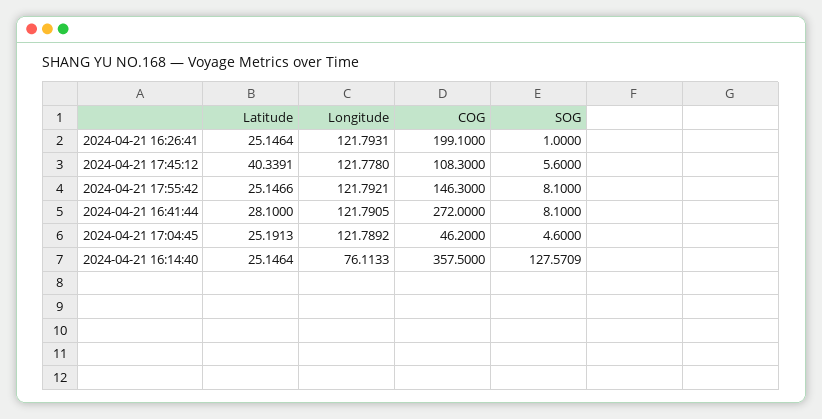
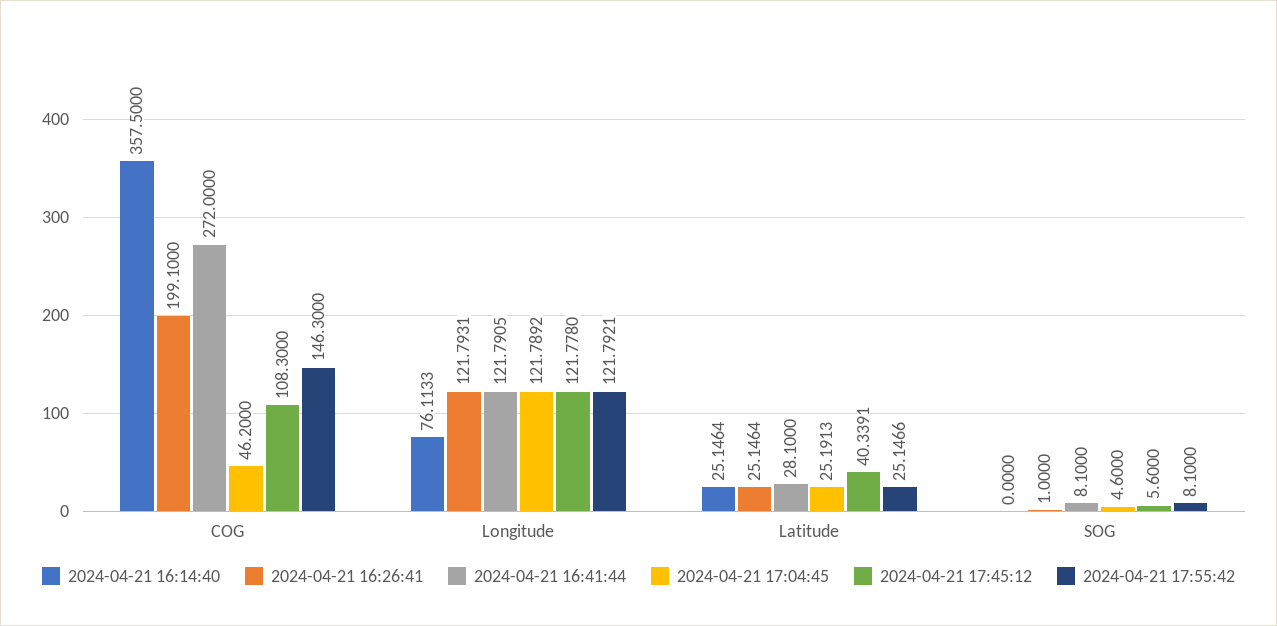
2024-04-21 16:14:40, SOG: 127.5709 -> 0

